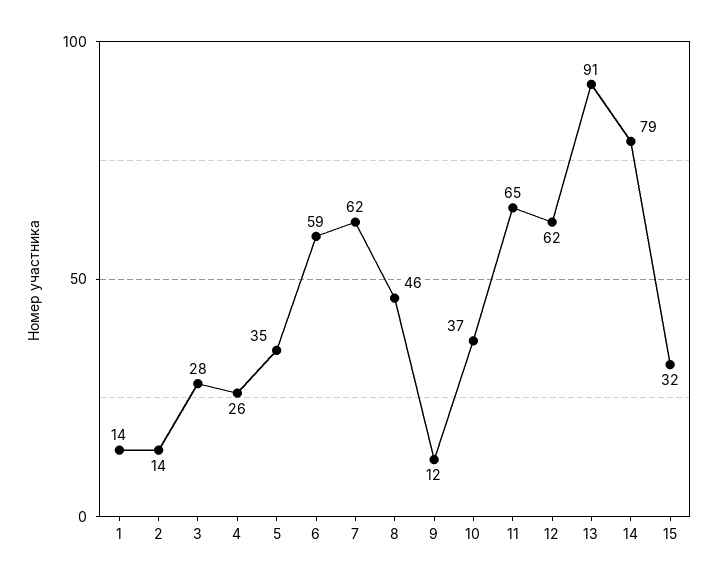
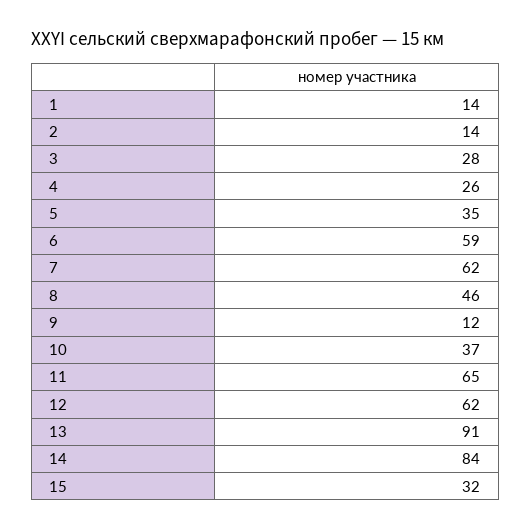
14: 79 -> 84

